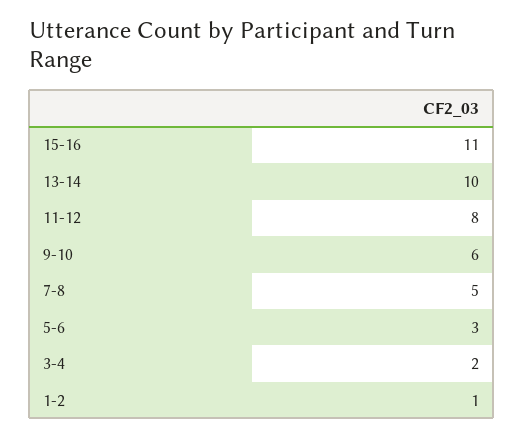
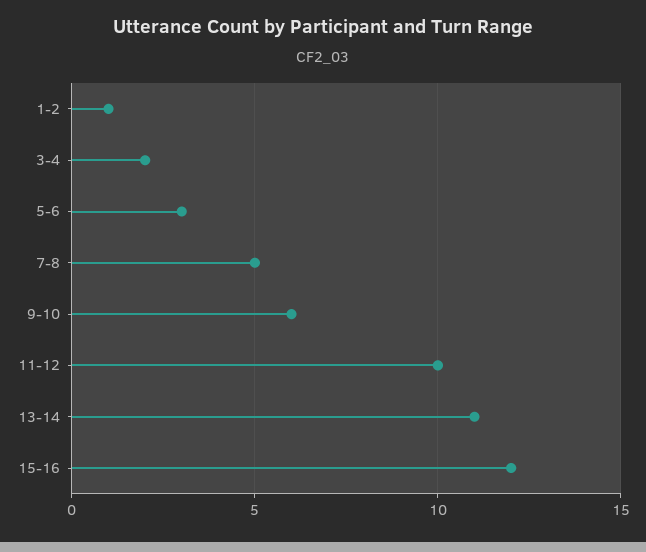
15-16: 11 -> 12
13-14: 10 -> 11
11-12: 8 -> 10

